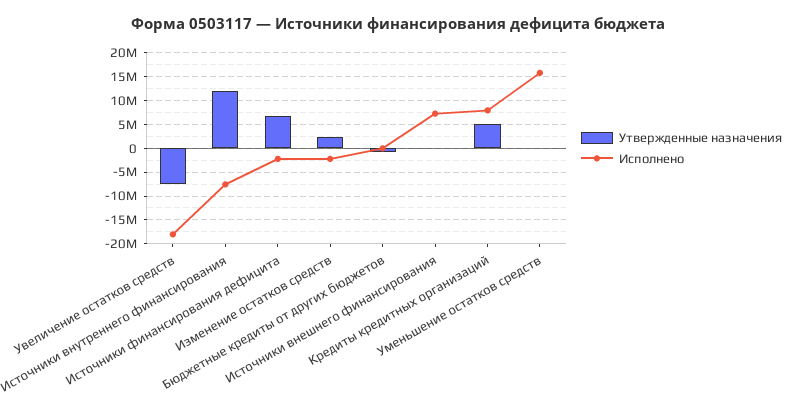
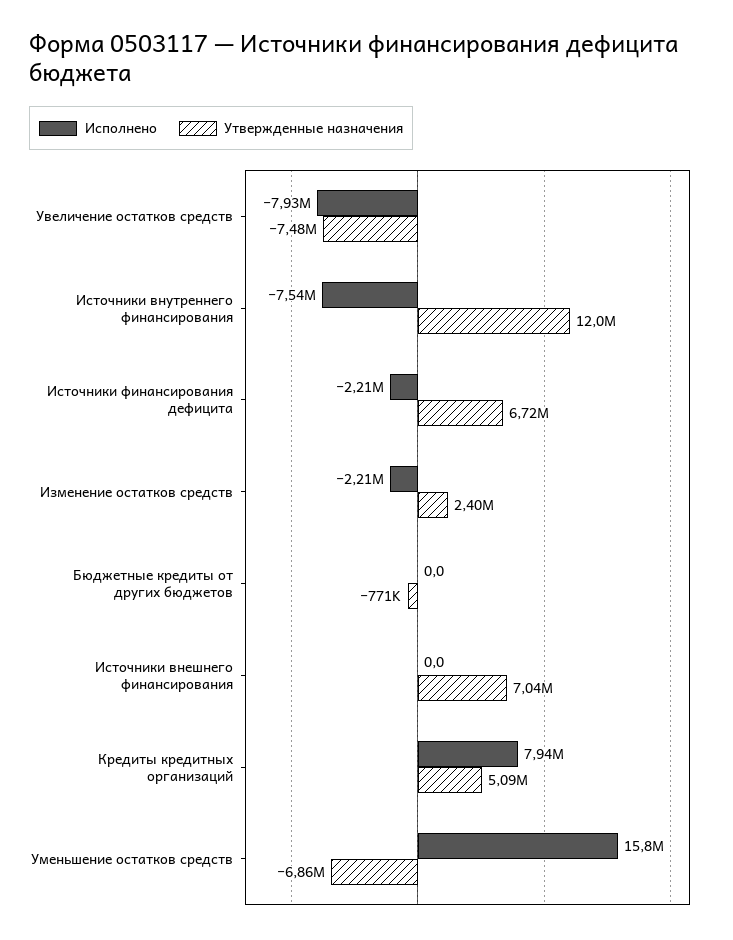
Исполнено, Увеличение остатков средств: -17500000 -> -7930000
Утвержденные назначения, Источники внешнего финансирования: 0 -> 7040000
Исполнено, Источники внешнего финансирования: 7500000 -> 0
Утвержденные назначения, Уменьшение остатков средств: 0 -> -6860000

